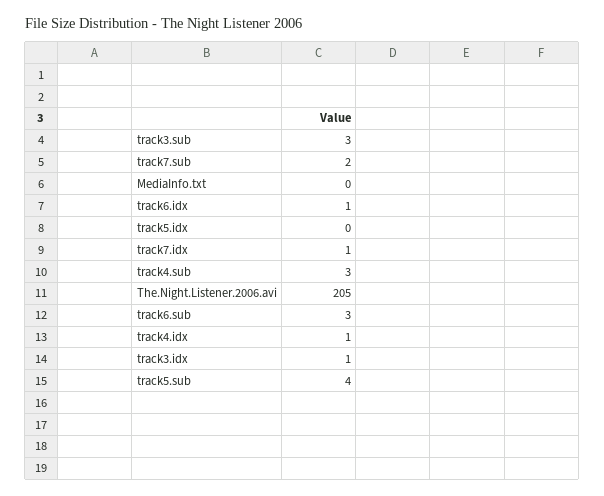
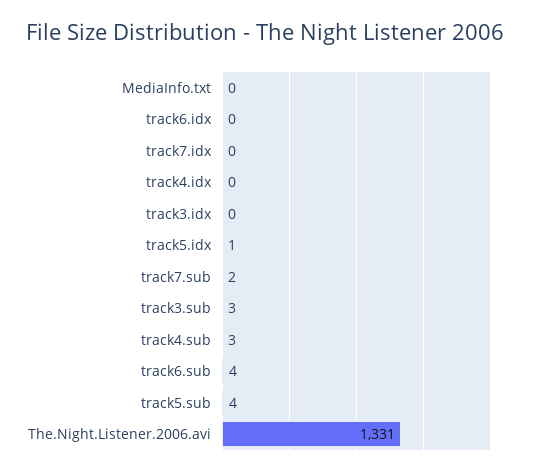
track6.idx: 1 -> 0
track5.idx: 0 -> 1
track7.idx: 1 -> 0
The.Night.Listener.2006.avi: 205 -> 1331
track6.sub: 3 -> 4
track4.idx: 1 -> 0
track3.idx: 1 -> 0

